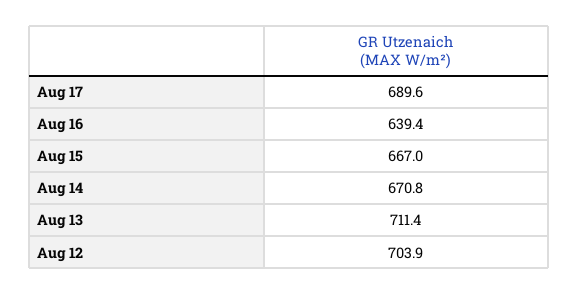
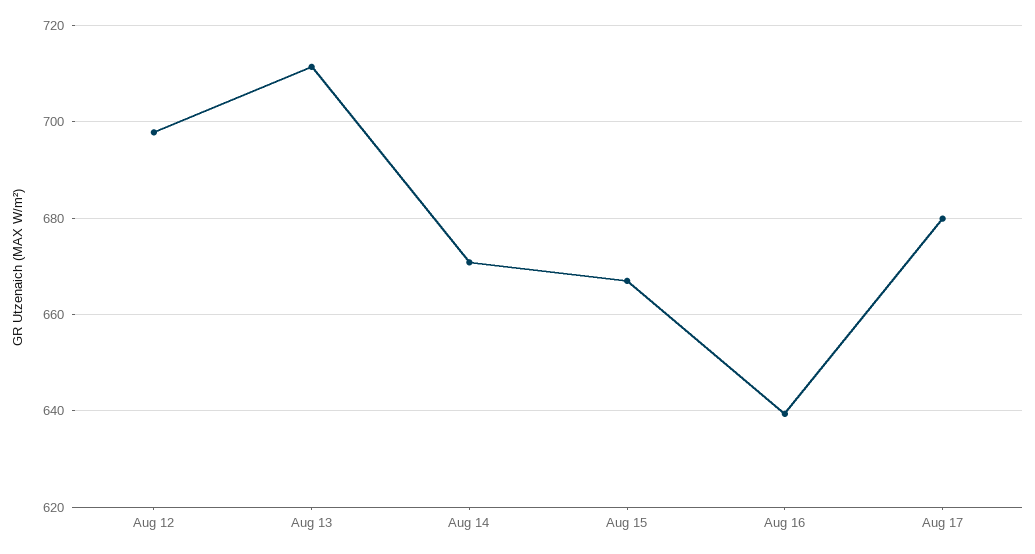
Aug 17: 689.6 -> 680
Aug 12: 703.9 -> 698

